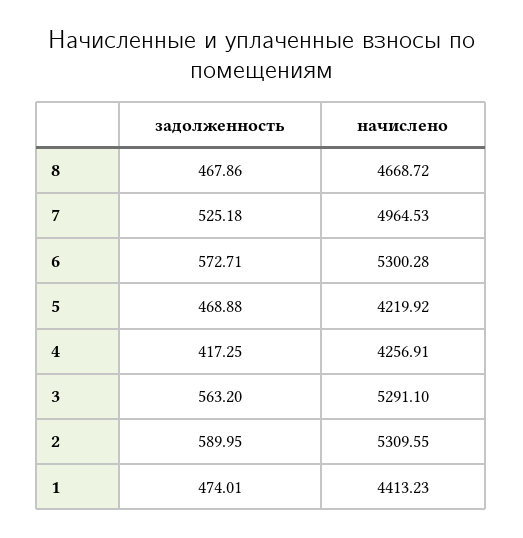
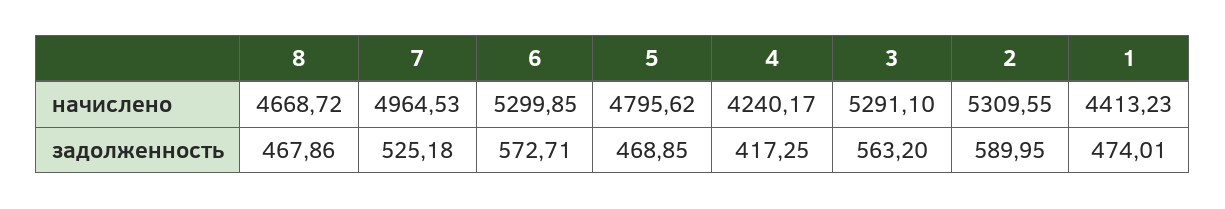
начислено, 6: 5300.28 -> 5299.85
задолженность, 5: 468.88 -> 468.85
начислено, 5: 4219.92 -> 4795.62
начислено, 4: 4256.91 -> 4240.17

